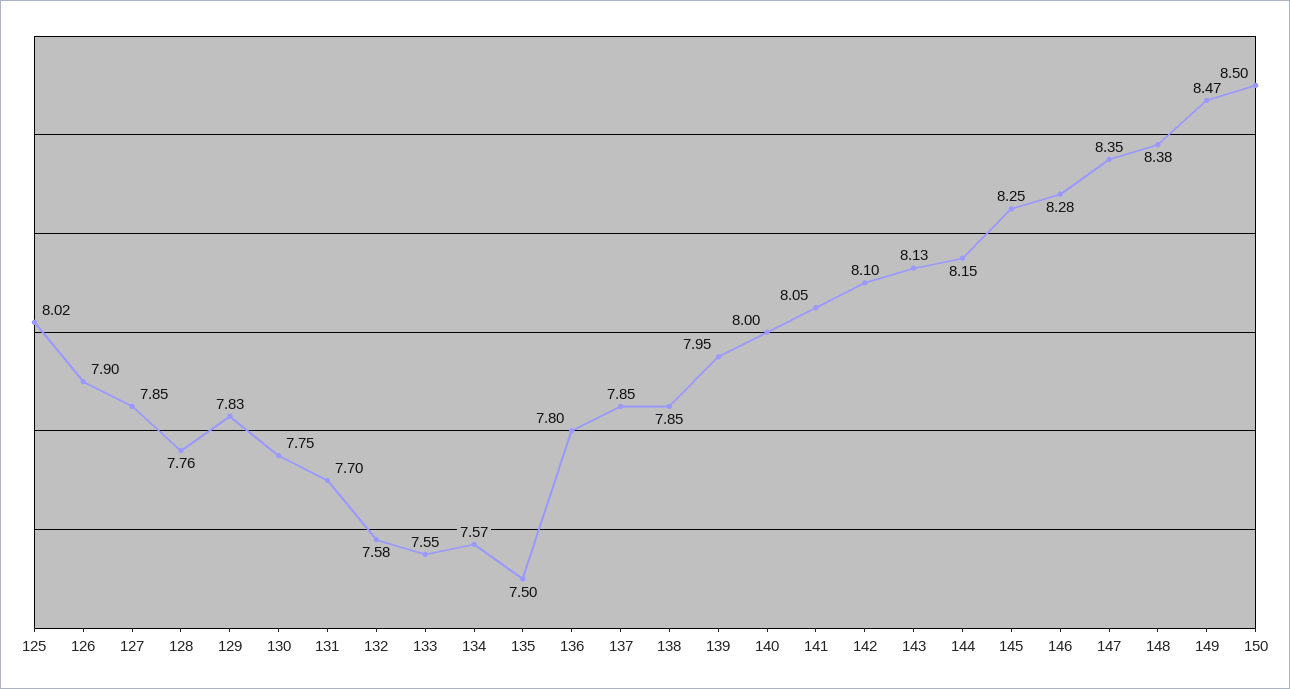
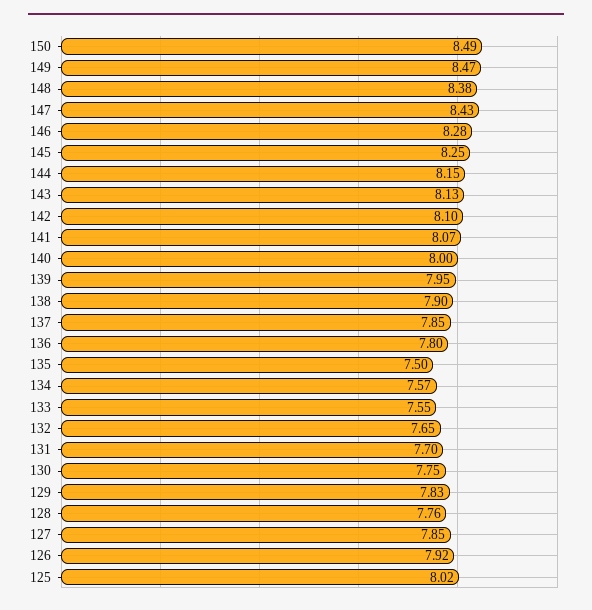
126: 7.9 -> 7.92
132: 7.58 -> 7.65
138: 7.85 -> 7.9
141: 8.05 -> 8.07
147: 8.35 -> 8.43
150: 8.5 -> 8.49

